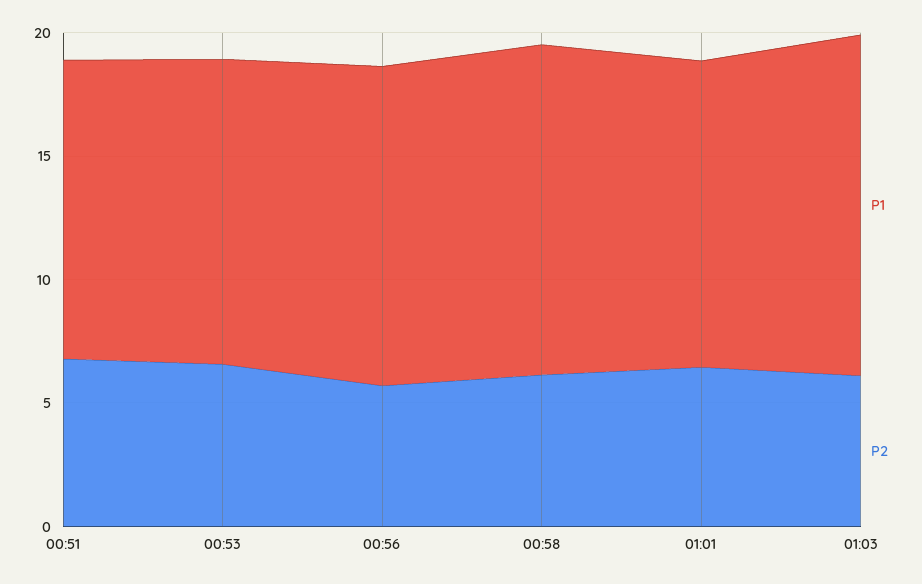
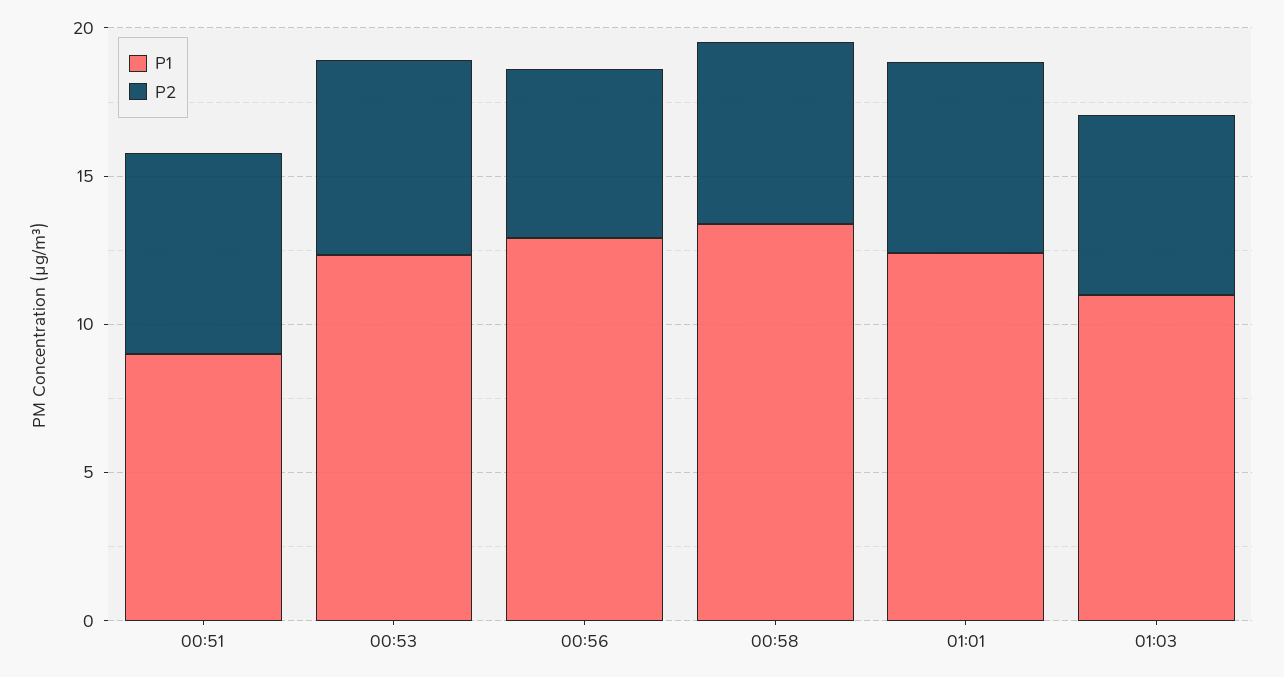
P1, 00:51: 12 -> 9
P1, 01:03: 14 -> 11

